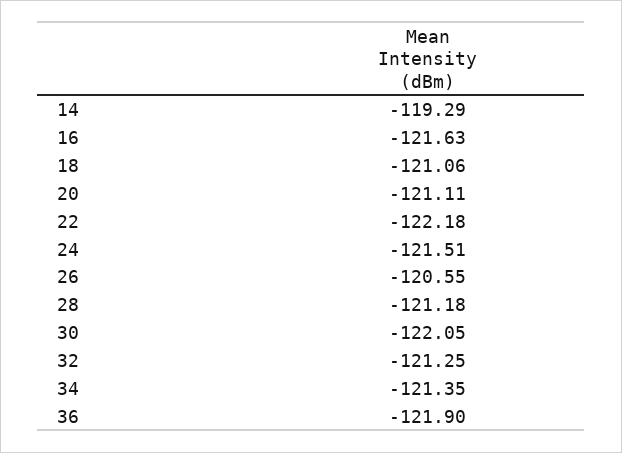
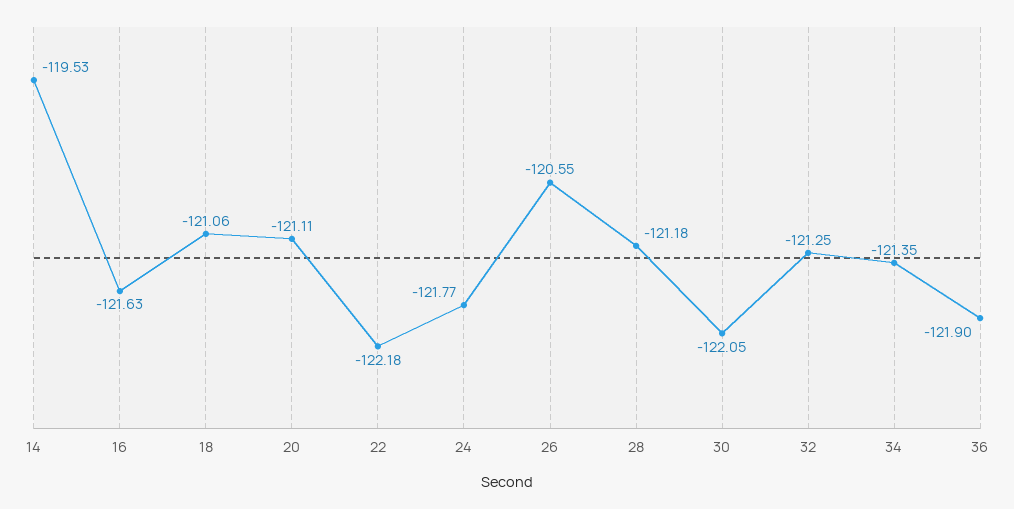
14: -119.29 -> -119.53
24: -121.51 -> -121.77

